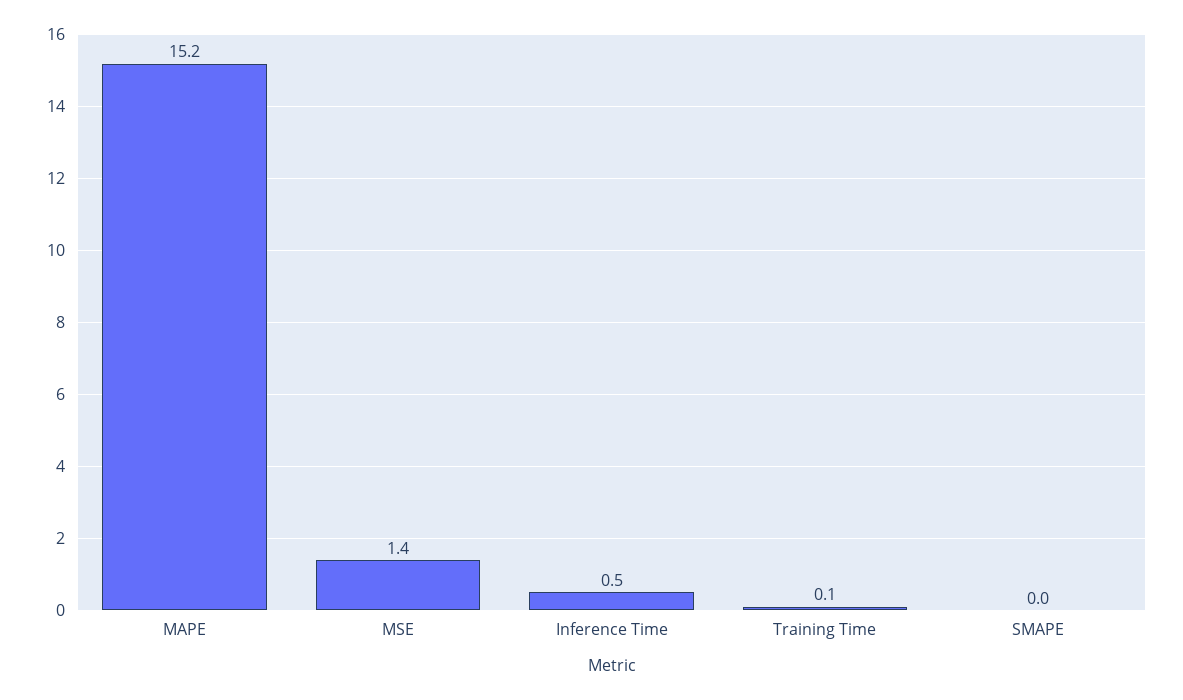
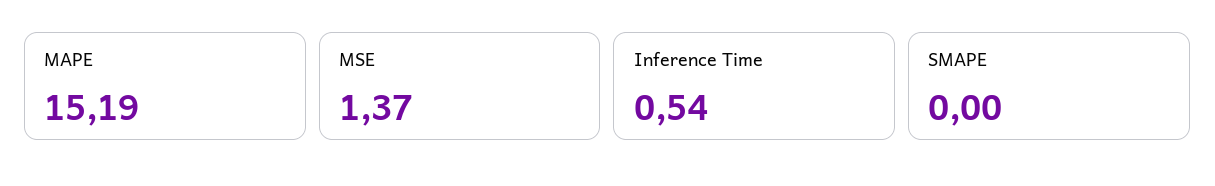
Training Time: 0.1 -> none

